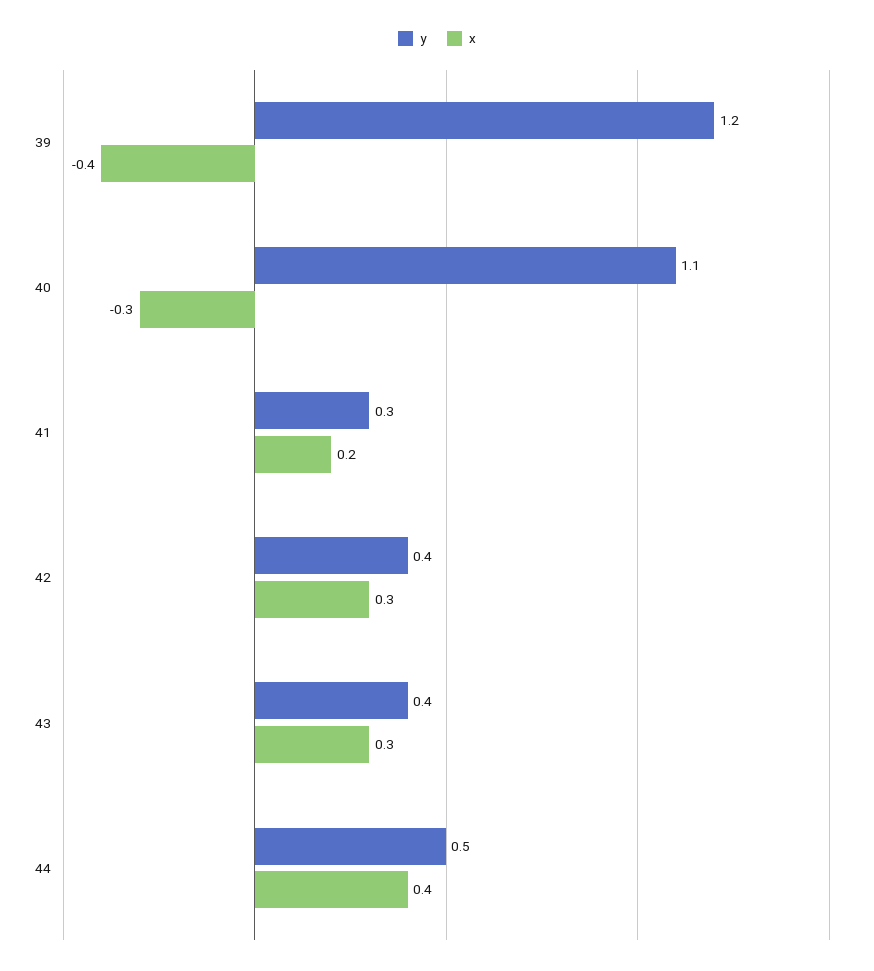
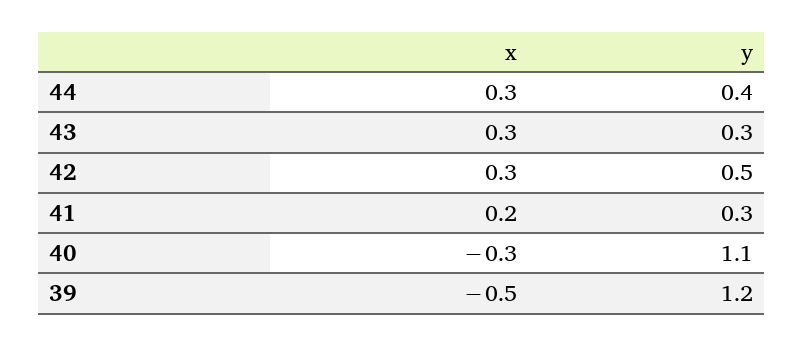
x, 39: -0.4 -> -0.5
y, 42: 0.4 -> 0.5
y, 43: 0.4 -> 0.3
y, 44: 0.5 -> 0.4
x, 44: 0.4 -> 0.3

